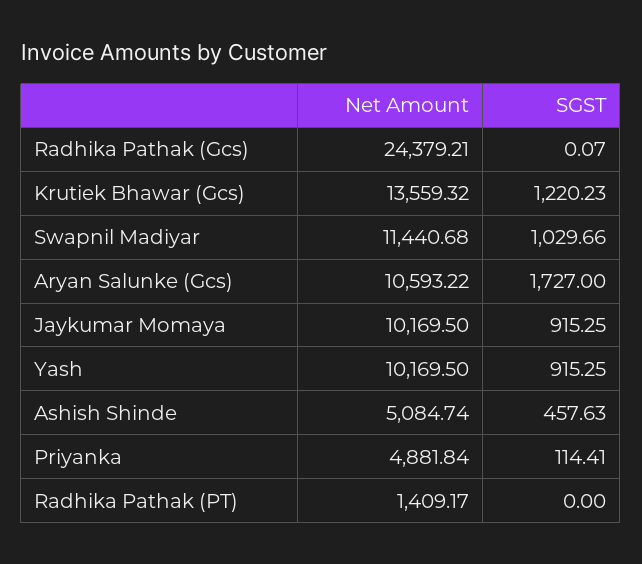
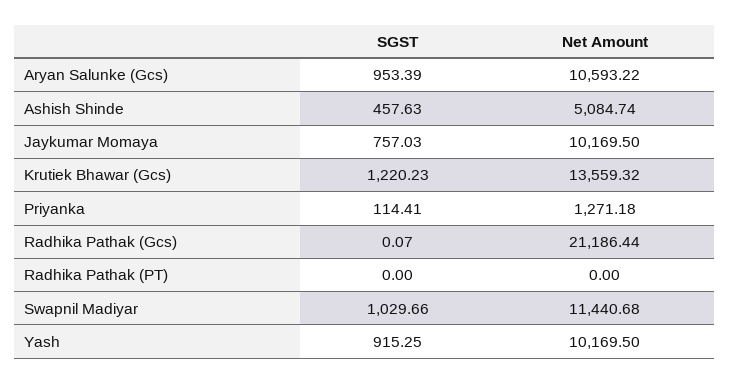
Net Amount, Radhika Pathak (Gcs): 24379.21 -> 21186.44
SGST, Aryan Salunke (Gcs): 1727 -> 953.39
SGST, Jaykumar Momaya: 915.25 -> 757.03
Net Amount, Priyanka: 4881.84 -> 1271.18
Net Amount, Radhika Pathak (PT): 1409.17 -> 0

